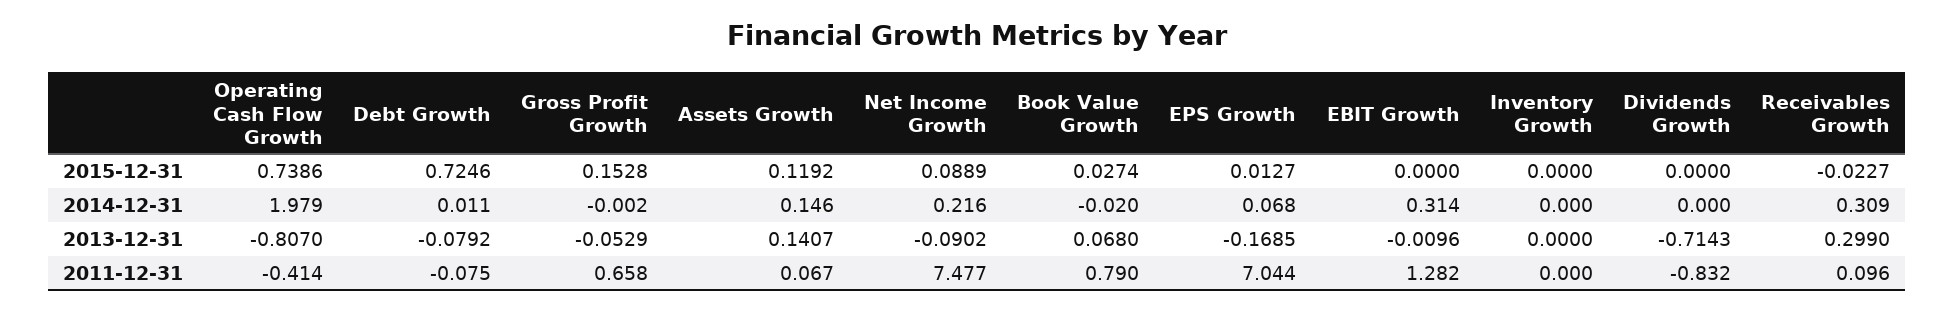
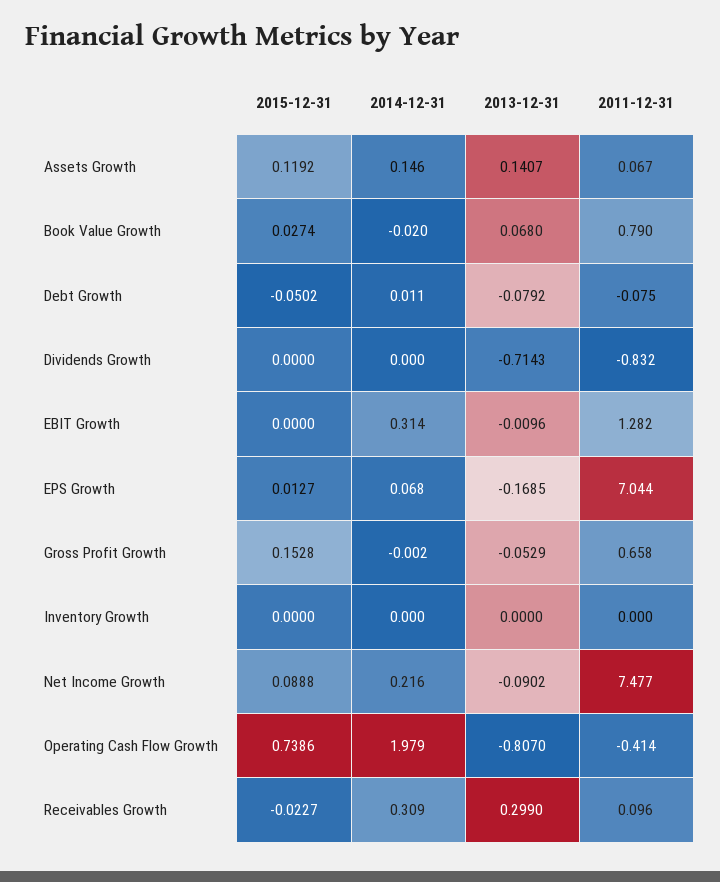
Debt Growth, 2015-12-31: 0.7246 -> -0.0502
Net Income Growth, 2015-12-31: 0.0889 -> 0.0888

